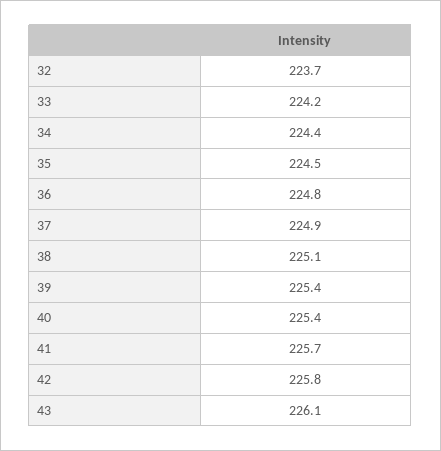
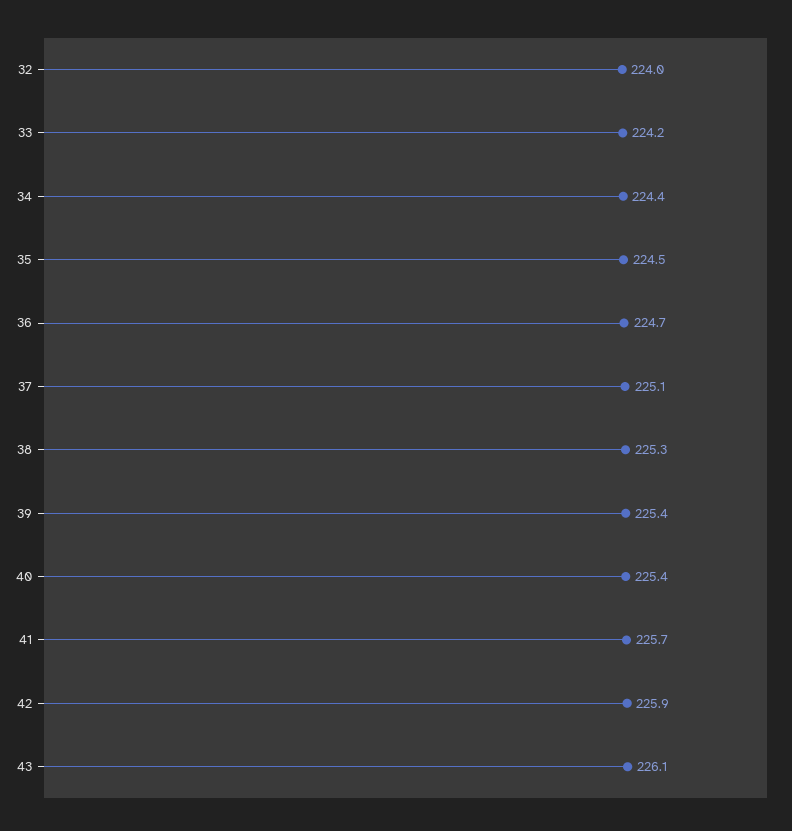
32: 223.7 -> 224
36: 224.8 -> 224.7
37: 224.9 -> 225.1
38: 225.1 -> 225.3
42: 225.8 -> 225.9

